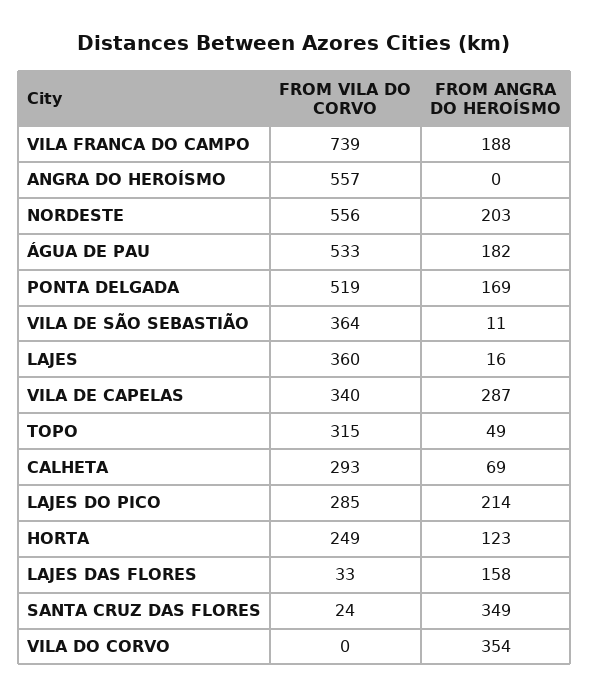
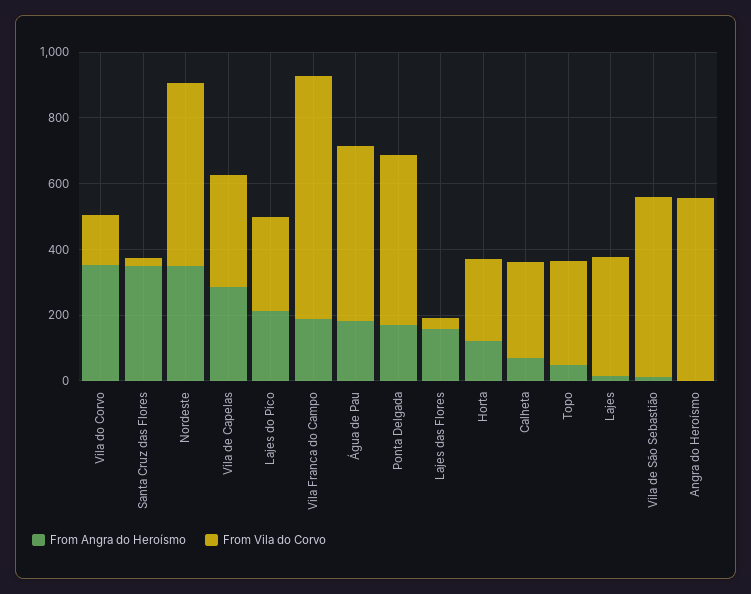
FROM ANGRA DO HEROÍSMO, NORDESTE: 203 -> 350
FROM VILA DO CORVO, VILA DE SÃO SEBASTIÃO: 364 -> 550
FROM VILA DO CORVO, VILA DO CORVO: 0 -> 150

